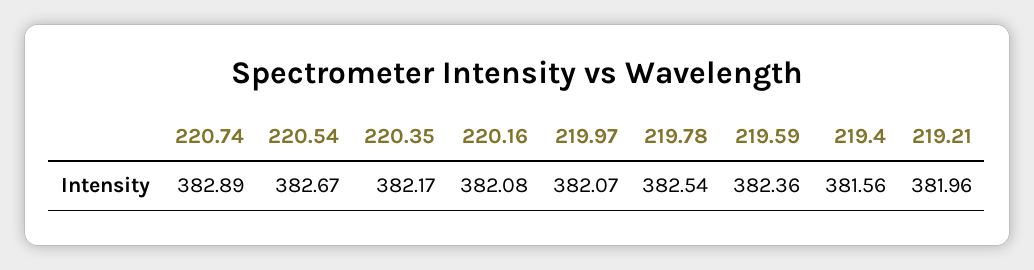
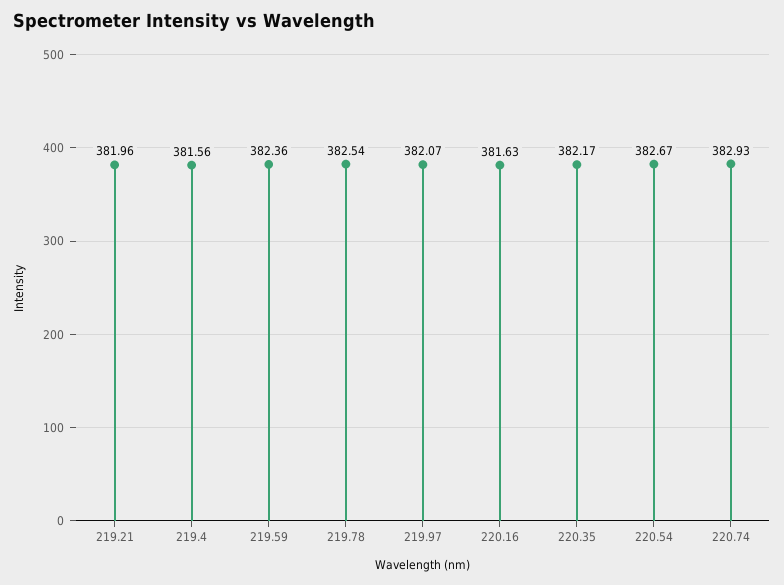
220.74: 382.89 -> 382.93
220.16: 382.08 -> 381.63

